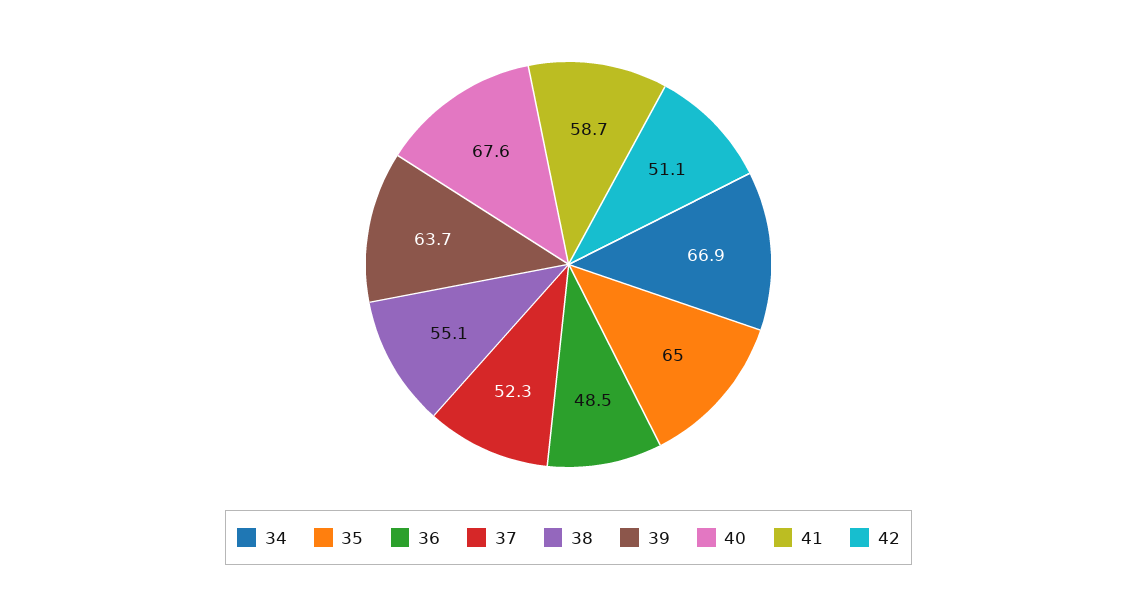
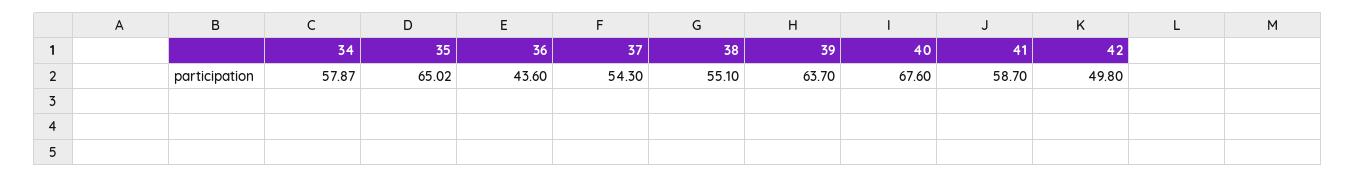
34: 66.9 -> 57.87
36: 48.5 -> 43.6
37: 52.3 -> 54.3
42: 51.1 -> 49.8

